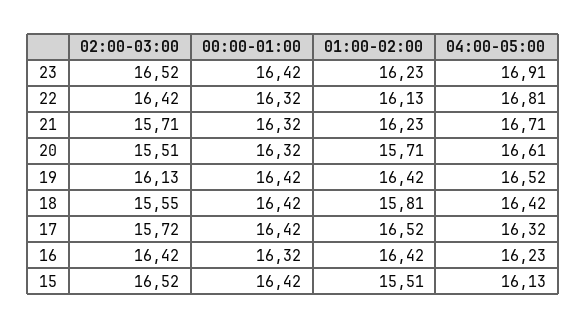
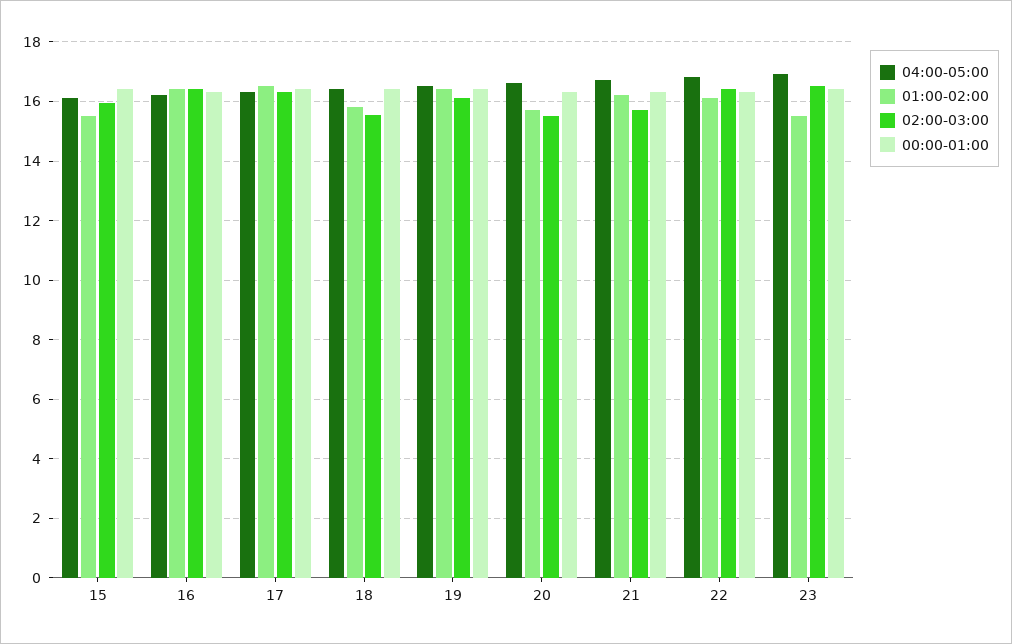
01:00-02:00, 23: 16.23 -> 15.5
02:00-03:00, 17: 15.72 -> 16.25
02:00-03:00, 15: 16.52 -> 16

